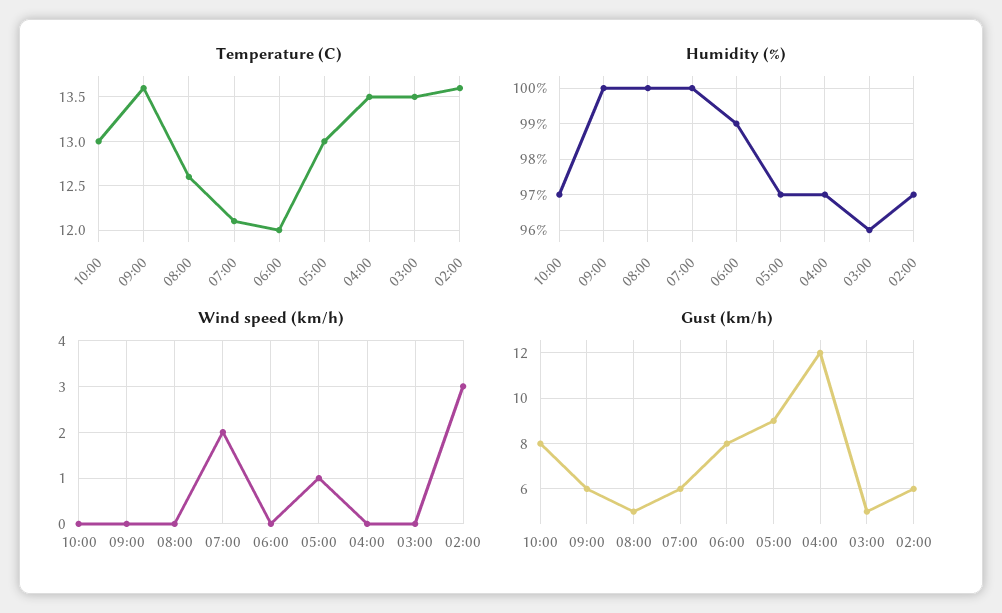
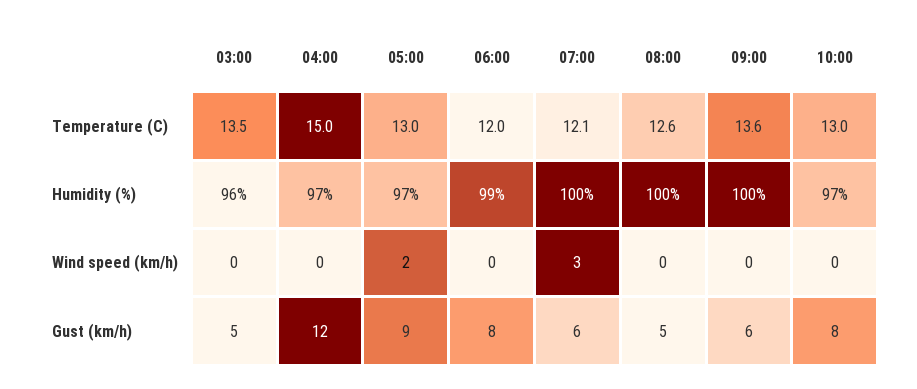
Temperature (C), 04:00: 13.5 -> 15
Temperature (C), 02:00: 13.6 -> none
Humidity (%), 02:00: 97 -> none
Wind speed (km/h), 07:00: 2 -> 3
Wind speed (km/h), 05:00: 1 -> 2
Wind speed (km/h), 02:00: 3 -> none
Gust (km/h), 02:00: 6 -> none

